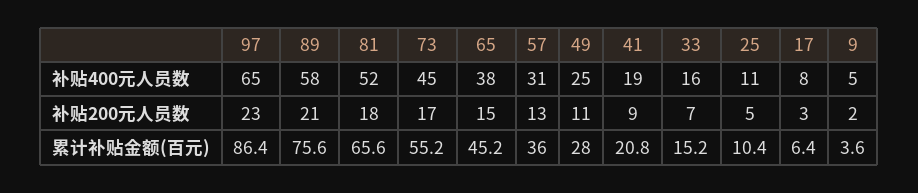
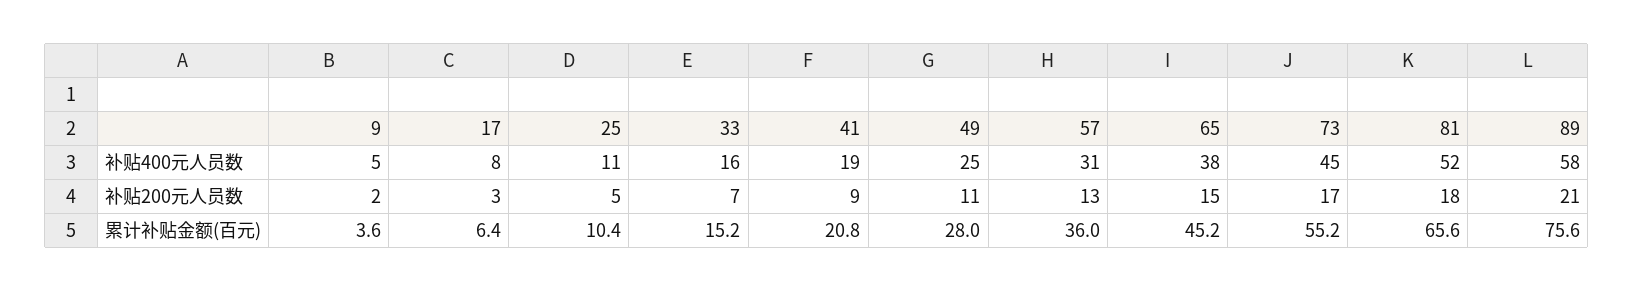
97, 补贴400元人员数: 65 -> none
97, 补贴200元人员数: 23 -> none
97, 累计补贴金额(百元): 86.4 -> none

